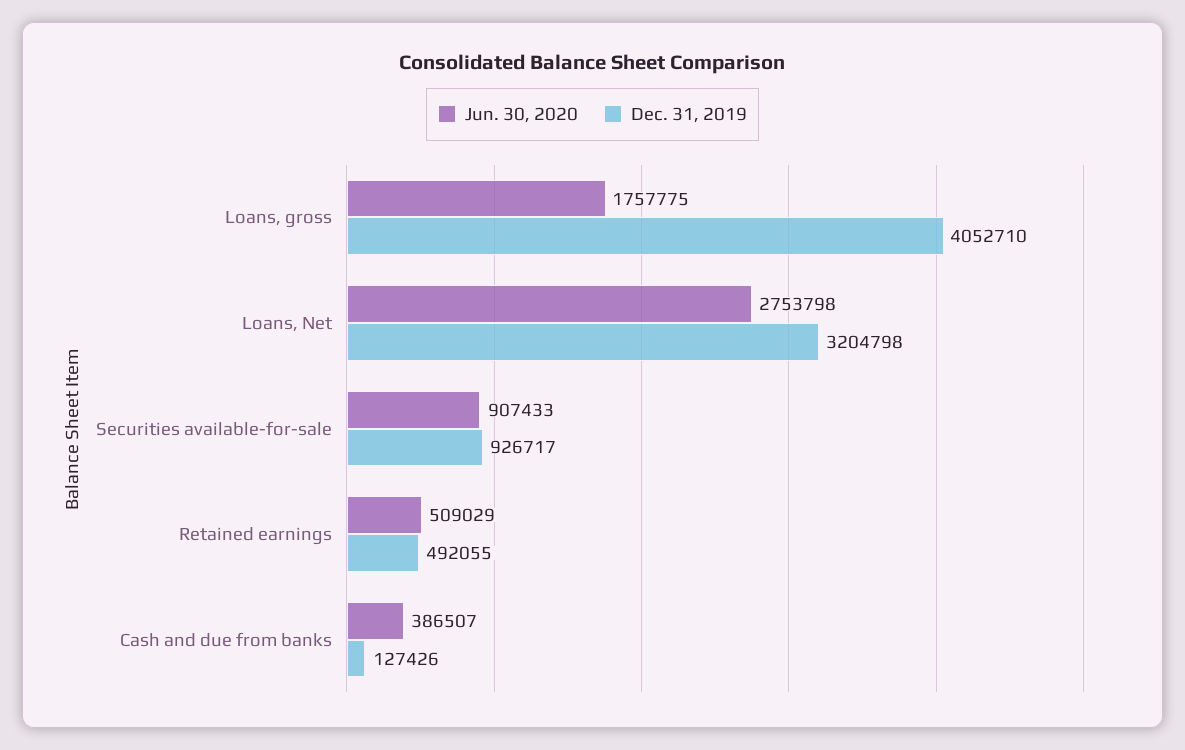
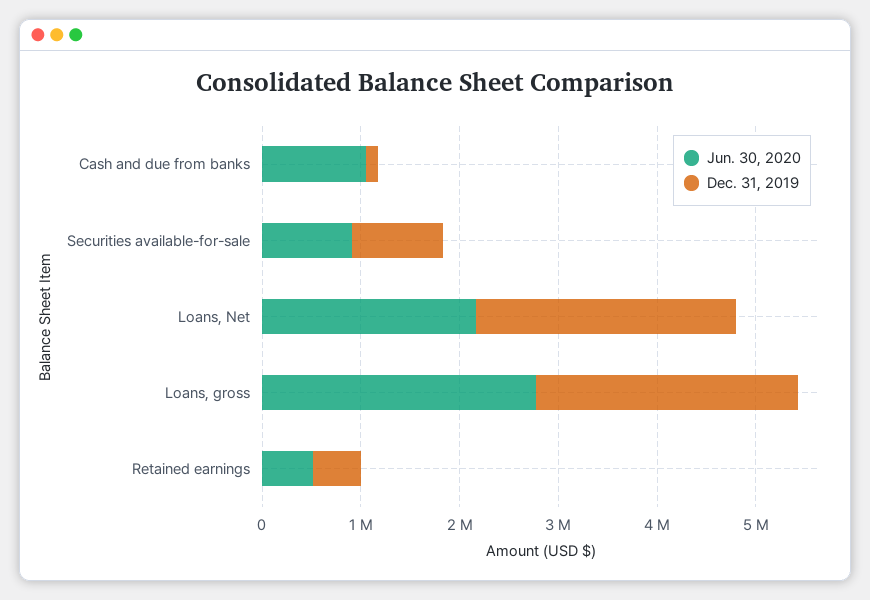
Jun. 30, 2020, Loans, gross: 1757775 -> 2800000
Dec. 31, 2019, Loans, gross: 4052710 -> 2600000
Jun. 30, 2020, Loans, Net: 2753798 -> 2200000
Dec. 31, 2019, Loans, Net: 3204798 -> 2600000
Jun. 30, 2020, Cash and due from banks: 386507 -> 1000000

